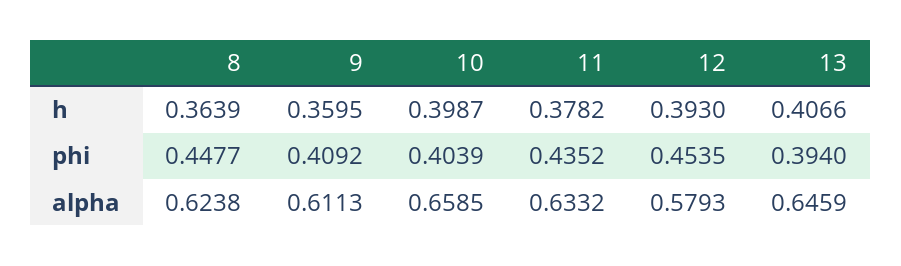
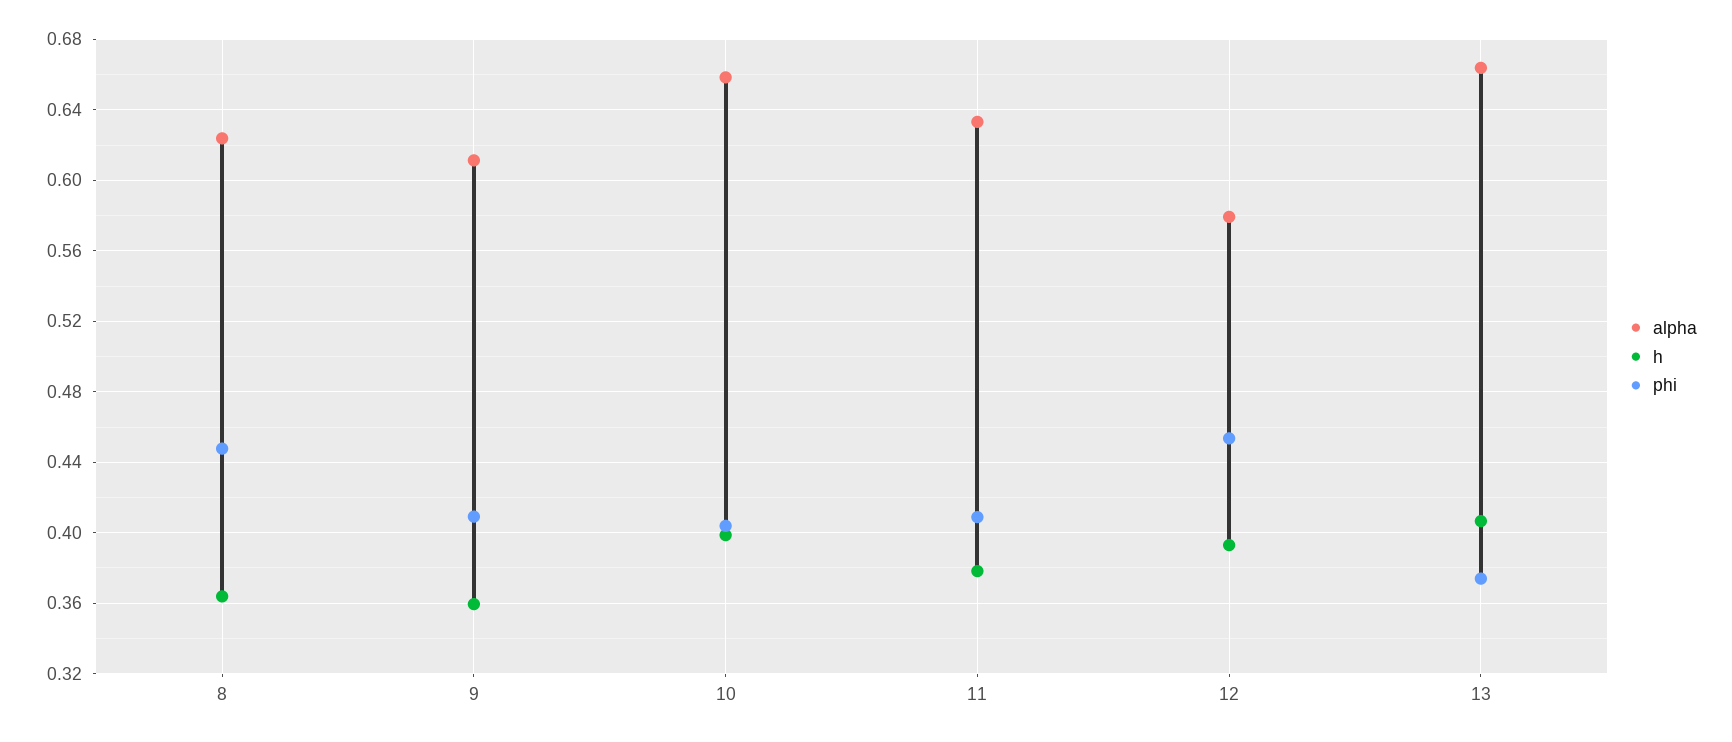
phi, 11: 0.4352 -> 0.41
phi, 13: 0.394 -> 0.375
alpha, 13: 0.6459 -> 0.665

